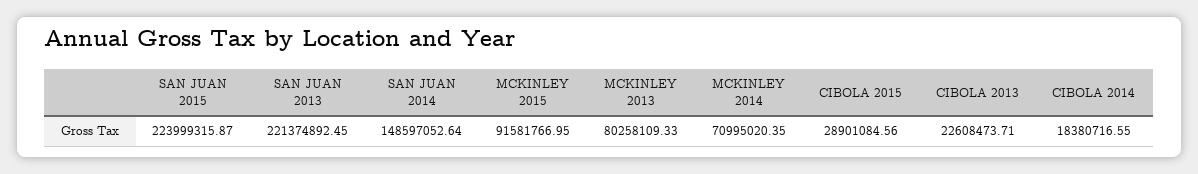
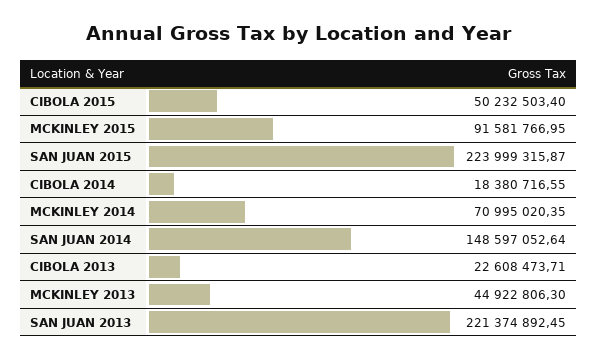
MCKINLEY 2013: 80258109.33 -> 44922806.3
CIBOLA 2015: 28901084.56 -> 50232503.4

